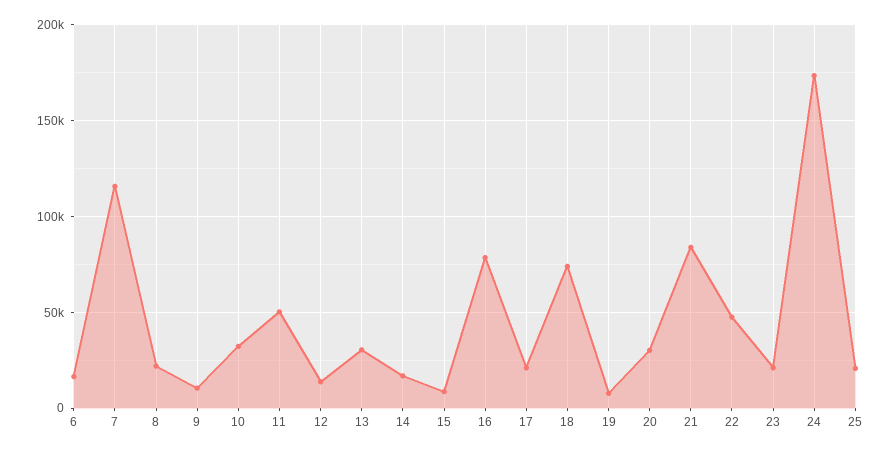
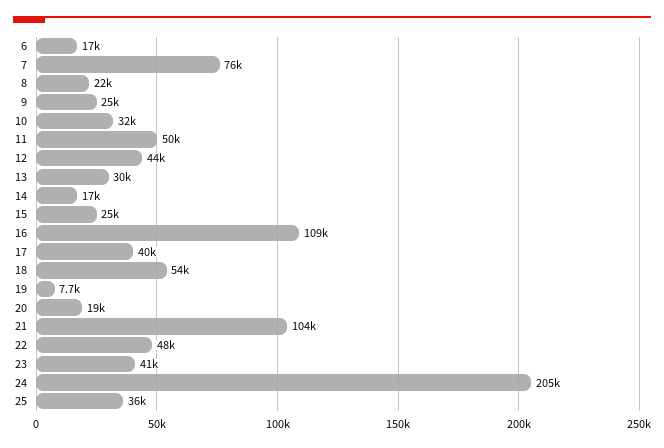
7: 115000 -> 76000
9: 10000 -> 25000
12: 15000 -> 44000
15: 10000 -> 25000
16: 80000 -> 109000
17: 20000 -> 40000
18: 75000 -> 54000
20: 30000 -> 19000
21: 85000 -> 104000
23: 20000 -> 41000
24: 175000 -> 205000
25: 20000 -> 36000

